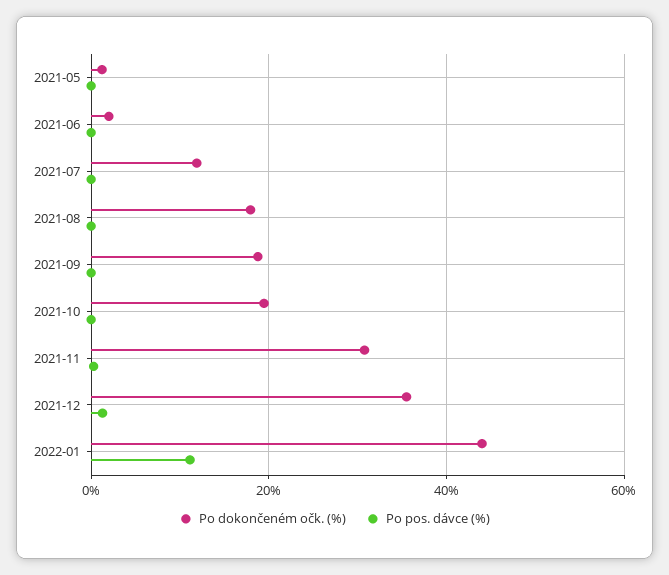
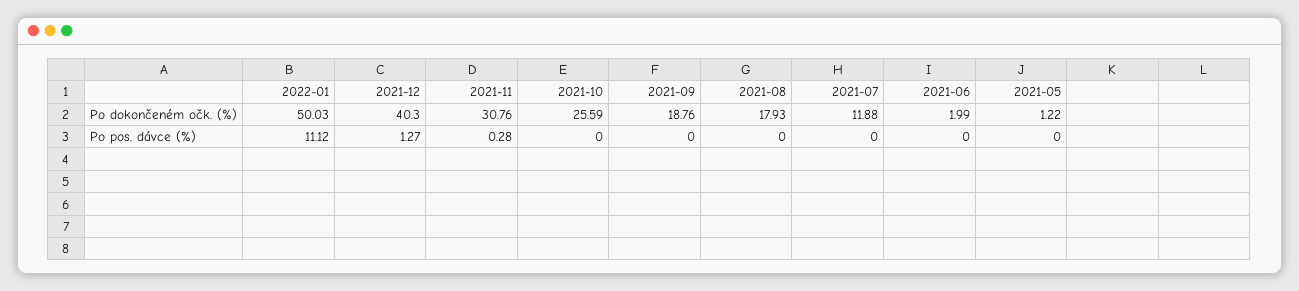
Po dokončeném očk. (%), 2021-10: 20 -> 25.59
Po dokončeném očk. (%), 2021-12: 36 -> 40.3
Po dokončeném očk. (%), 2022-01: 44 -> 50.03

